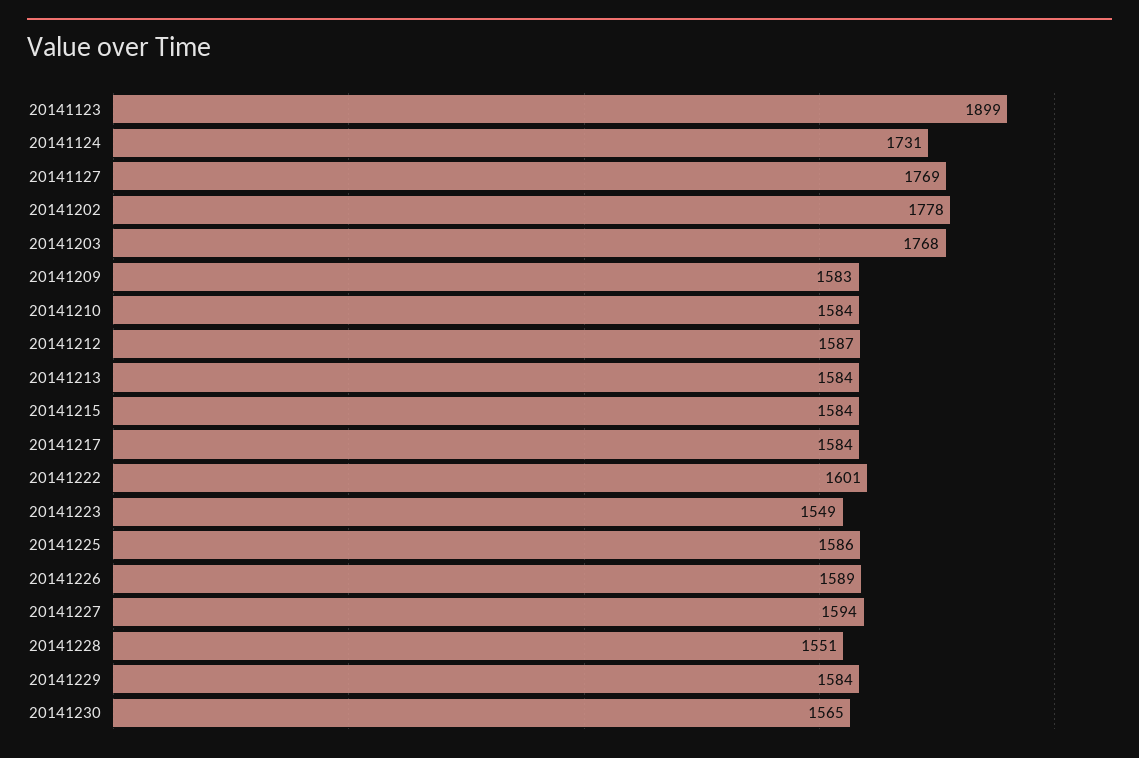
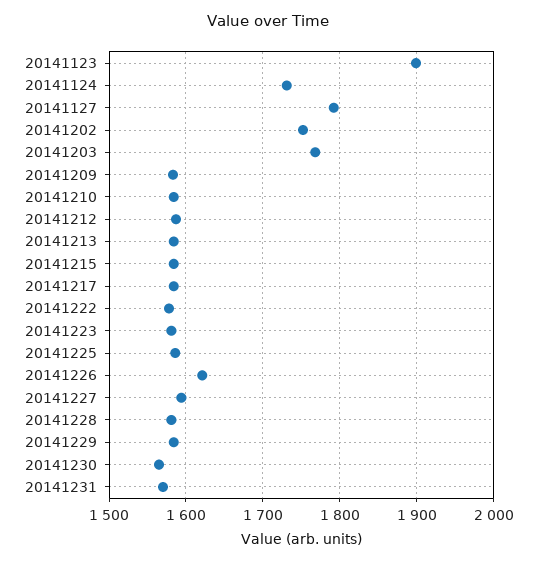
20141127: 1769 -> 1790
20141202: 1778 -> 1750
20141222: 1601 -> 1580
20141223: 1549 -> 1580
20141226: 1589 -> 1620
20141228: 1551 -> 1580
20141231: none -> 1570

